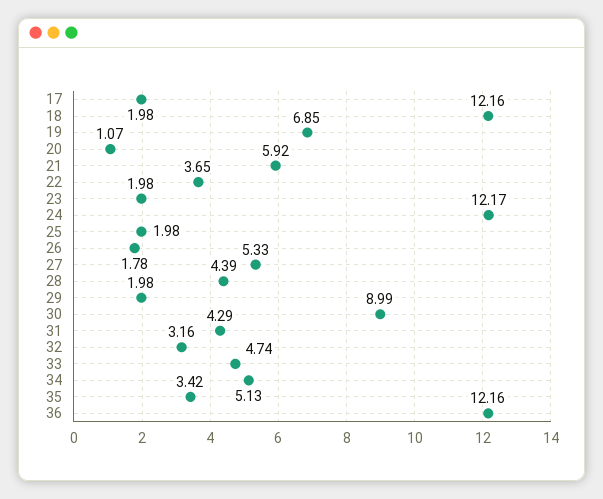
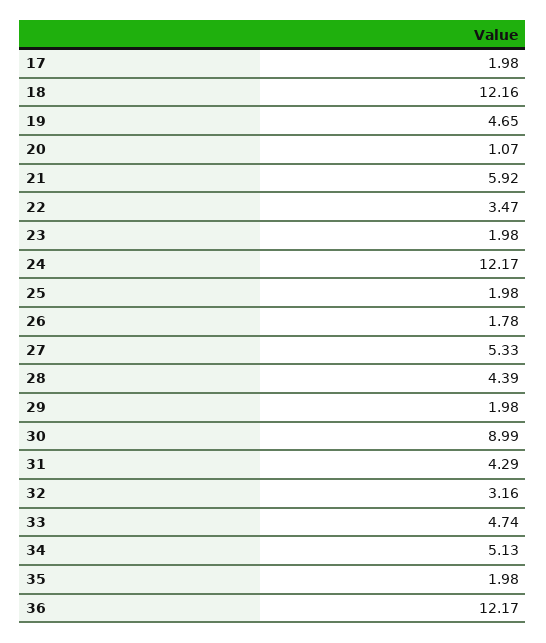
19: 6.85 -> 4.65
22: 3.65 -> 3.47
35: 3.42 -> 1.98
36: 12.16 -> 12.17

